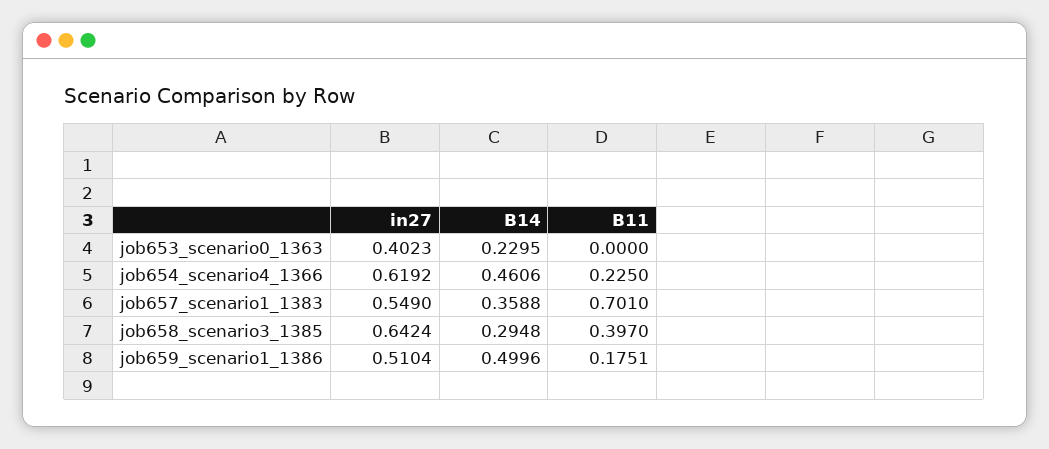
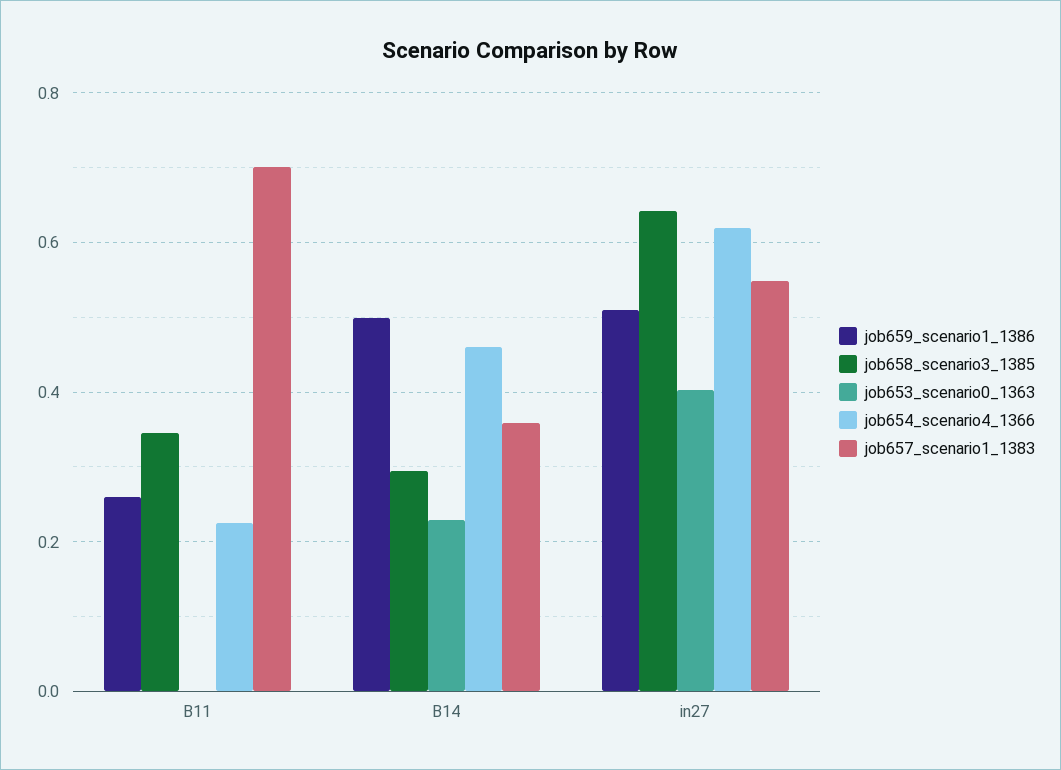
job658_scenario3_1385, B11: 0.397 -> 0.34
job659_scenario1_1386, B11: 0.1751 -> 0.26

